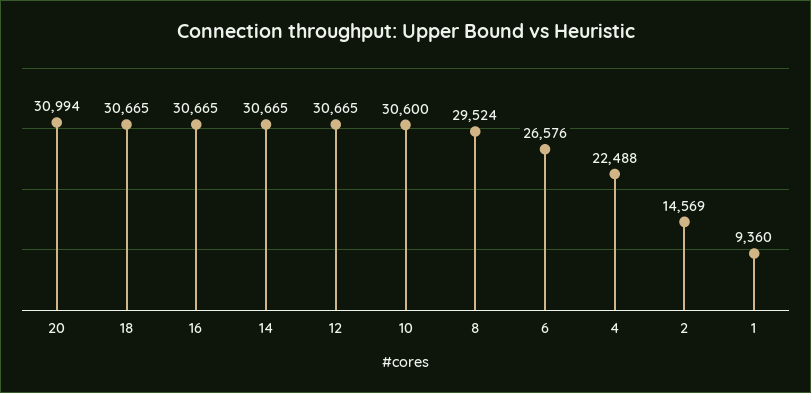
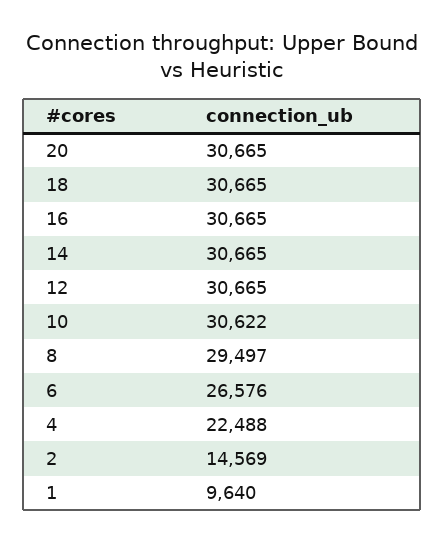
20: 30994 -> 30665
10: 30600 -> 30622
8: 29524 -> 29497
1: 9360 -> 9640

